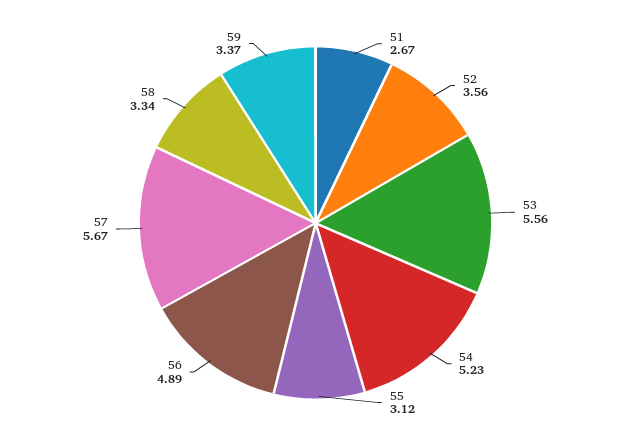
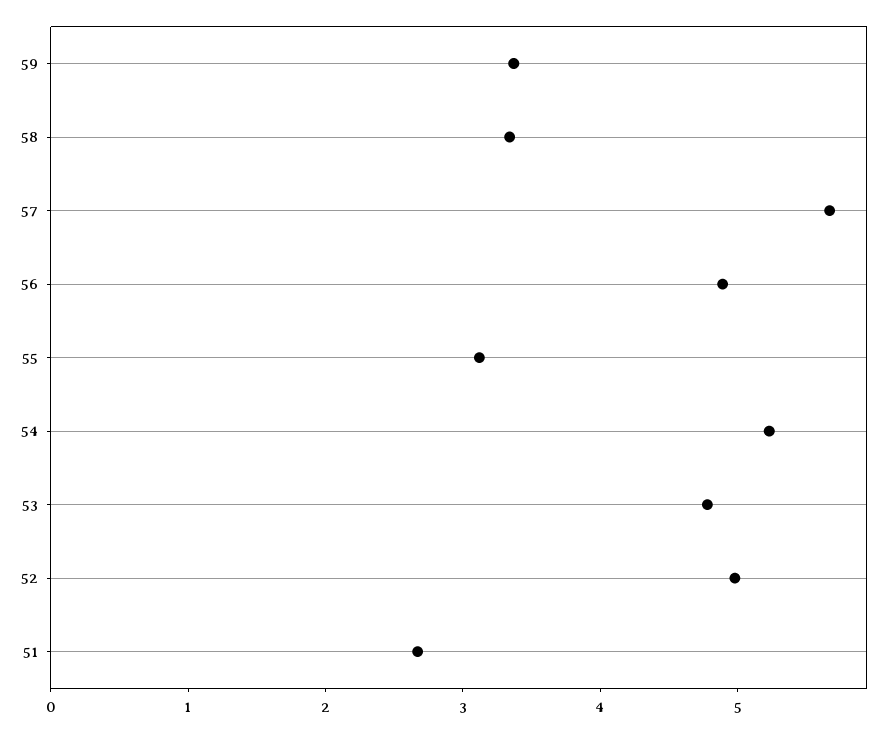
52: 3.56 -> 5
53: 5.56 -> 4.8

